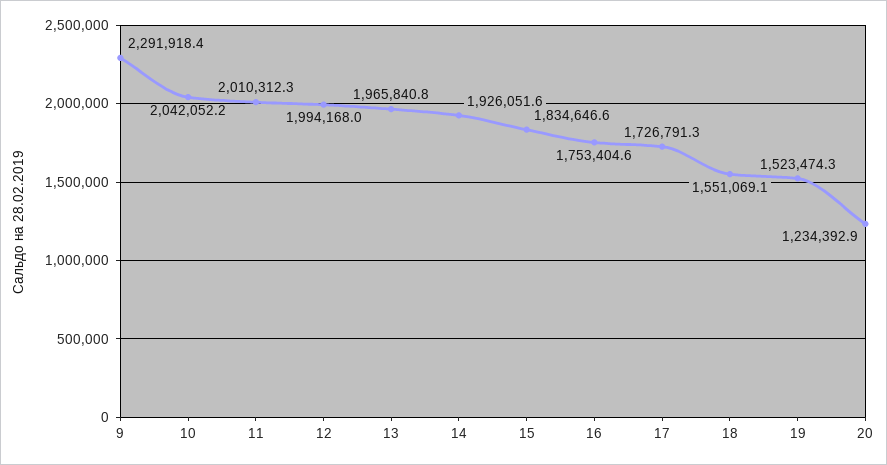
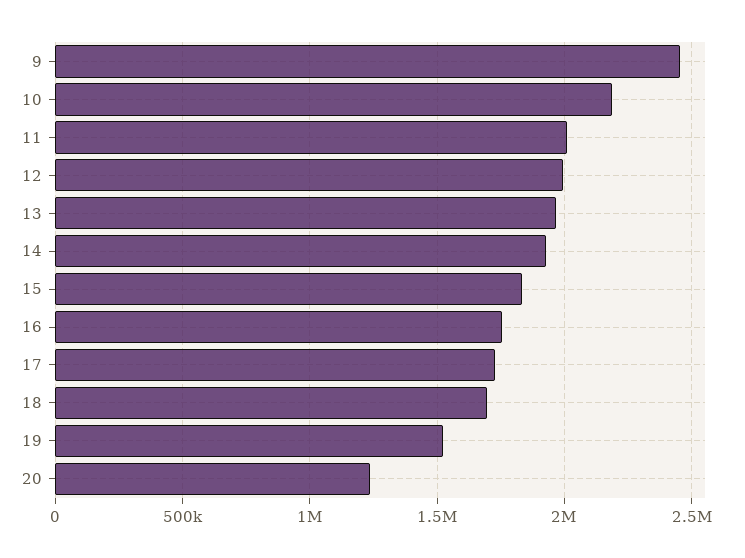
9: 2291918.4 -> 2450000
10: 2042052.2 -> 2200000
18: 1551069.1 -> 1700000

